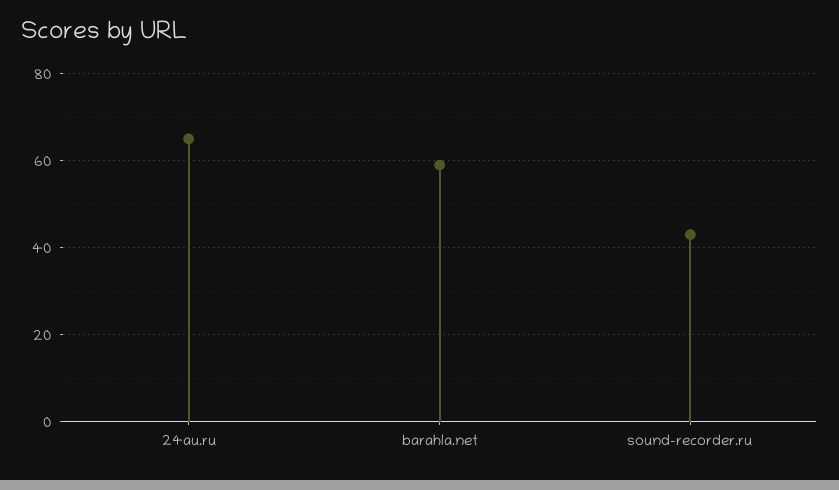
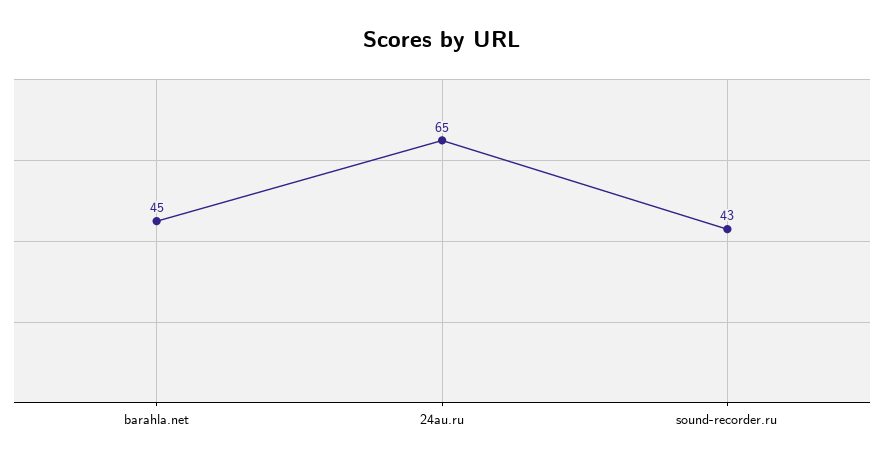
barahla.net: 60 -> 45

